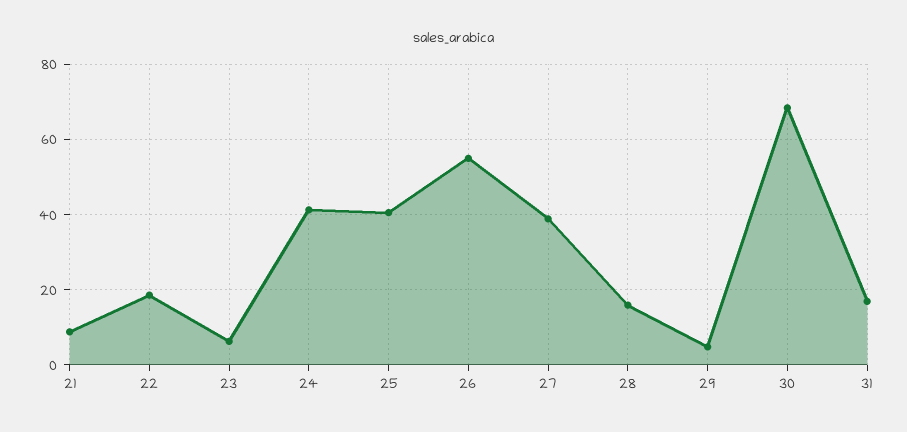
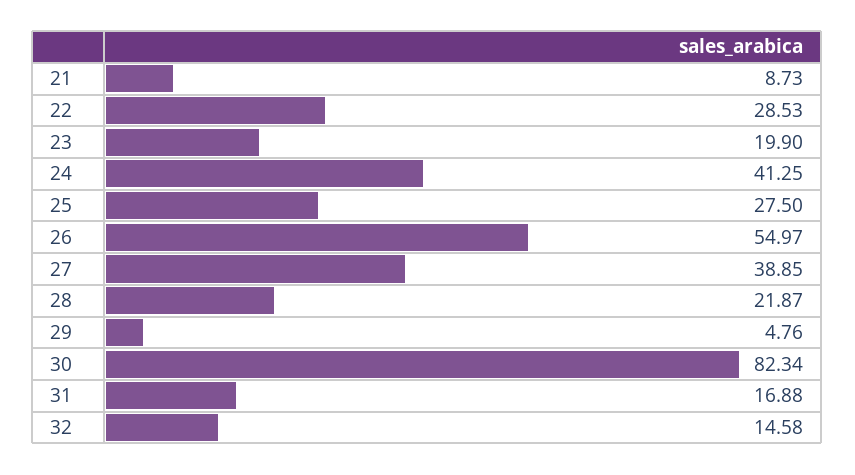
22: 18 -> 28.53
23: 6 -> 19.9
25: 40 -> 27.5
28: 16 -> 21.87
30: 68 -> 82.34
32: none -> 14.58

